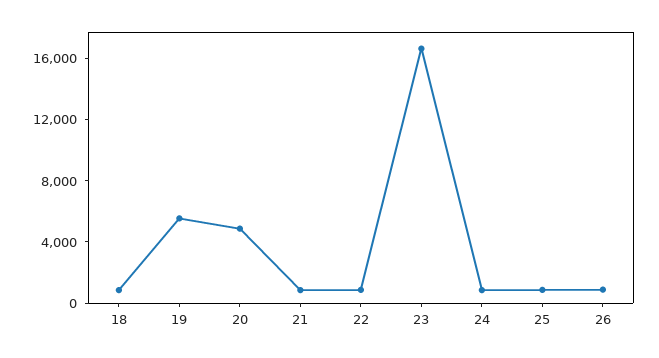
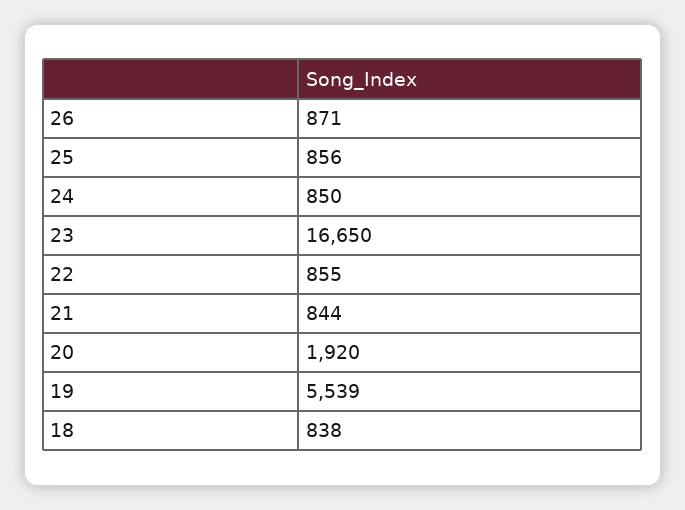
20: 5000 -> 1920

